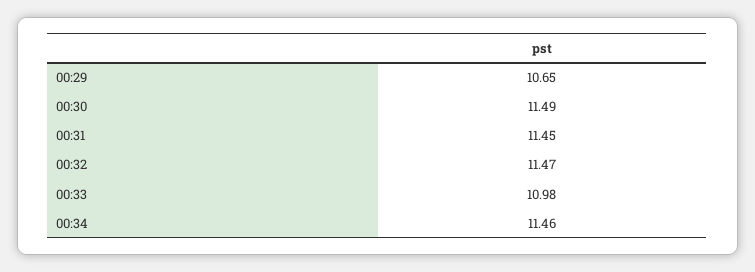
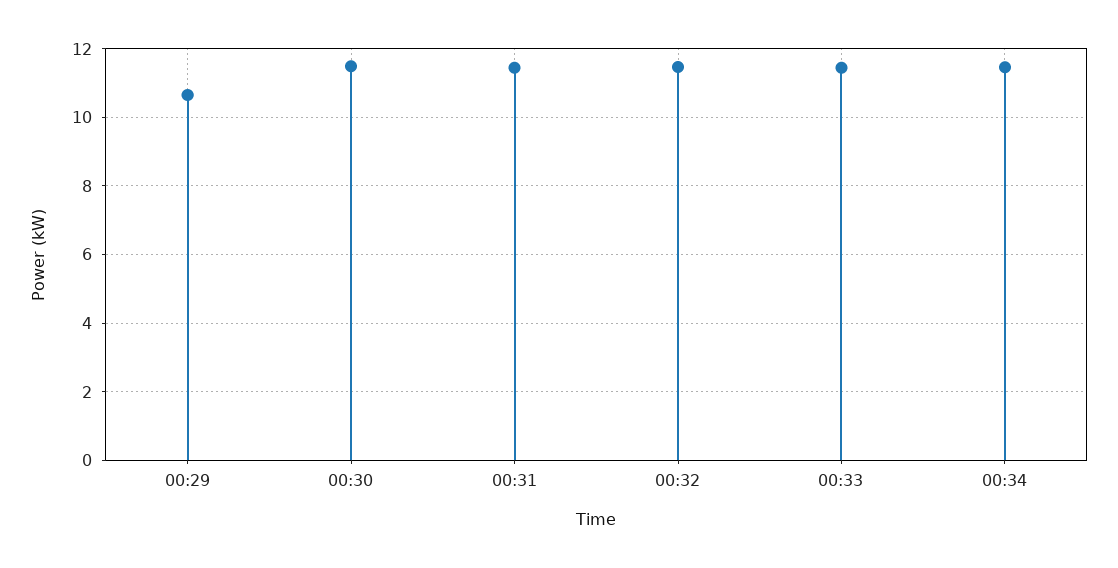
00:33: 10.98 -> 11.4

